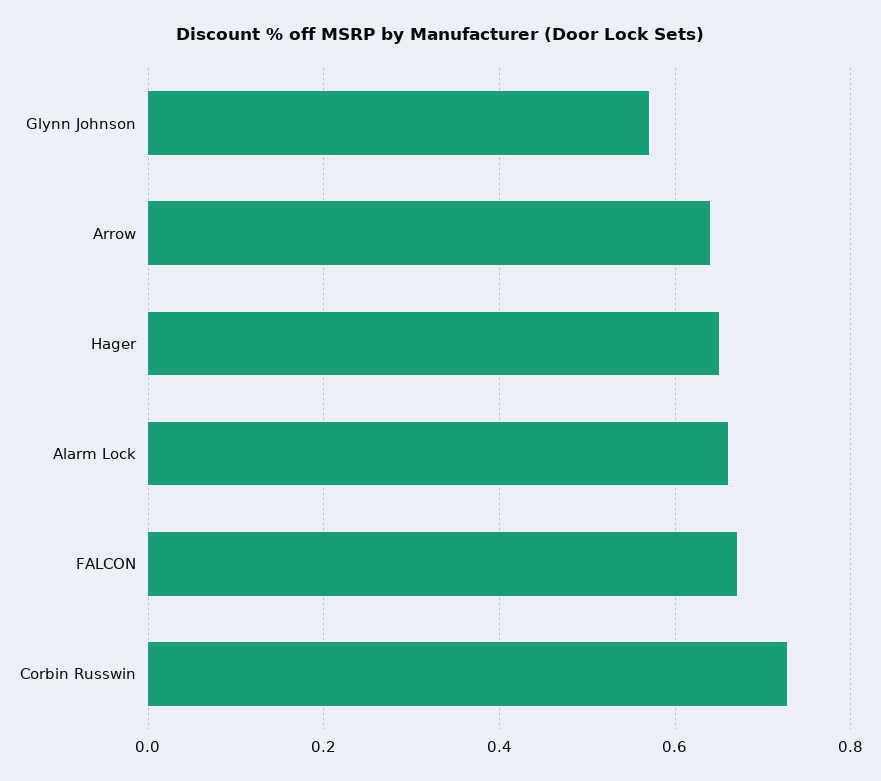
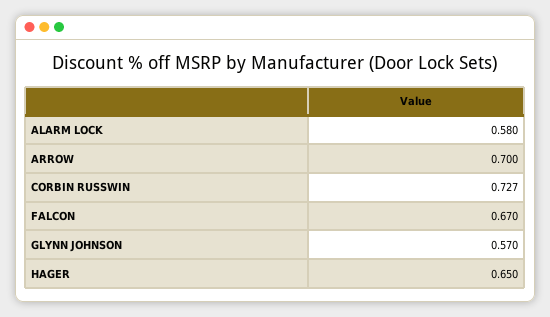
Arrow: 0.64 -> 0.7
Alarm Lock: 0.66 -> 0.58

